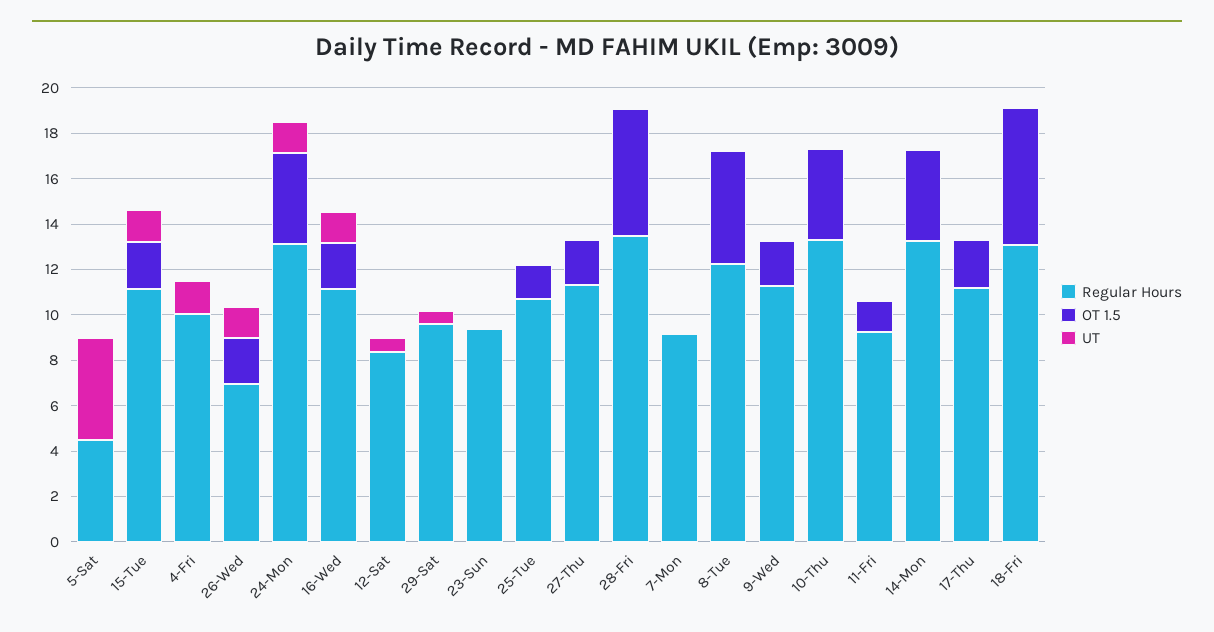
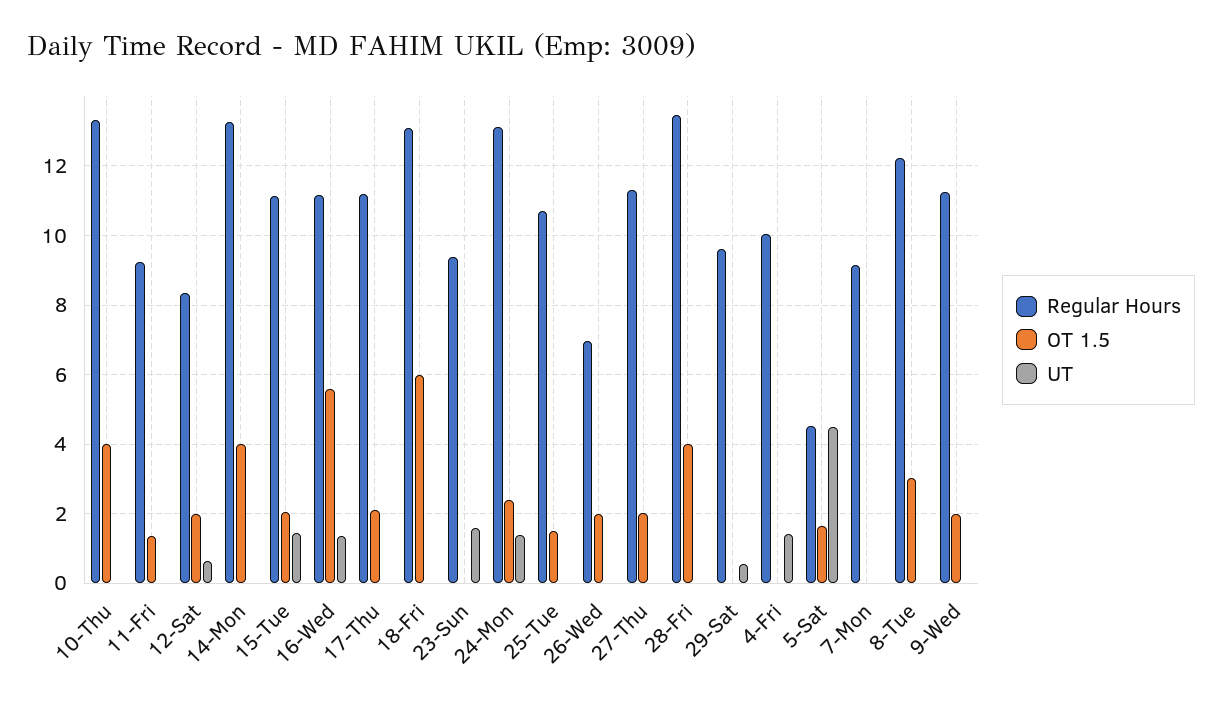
OT 1.5, 5-Sat: 0 -> 1.6
UT, 26-Wed: 1.5 -> 0
OT 1.5, 24-Mon: 4 -> 2.4
OT 1.5, 16-Wed: 2 -> 5.6
OT 1.5, 12-Sat: 0 -> 2
UT, 23-Sun: 0 -> 1.6
OT 1.5, 28-Fri: 5.5 -> 4
OT 1.5, 8-Tue: 5 -> 3

